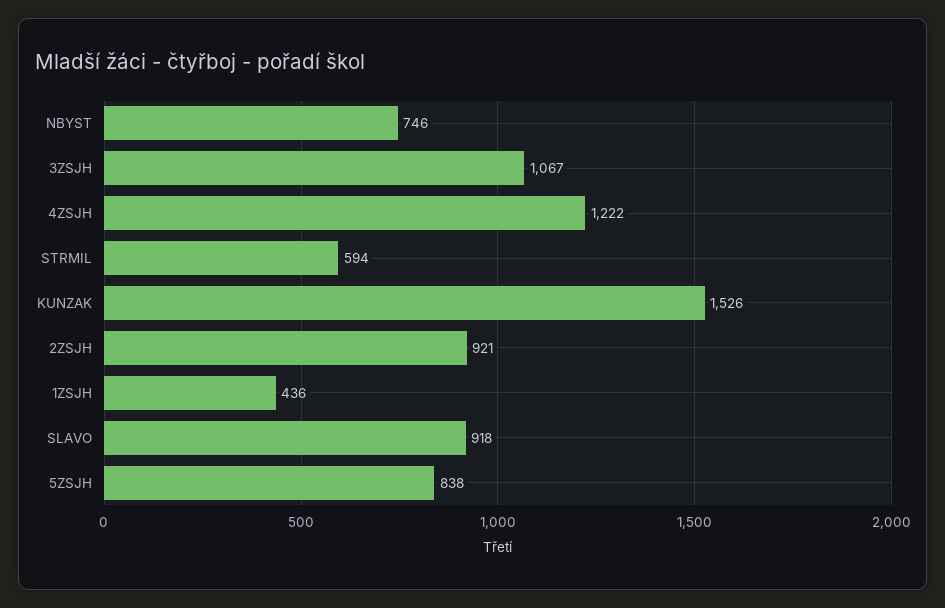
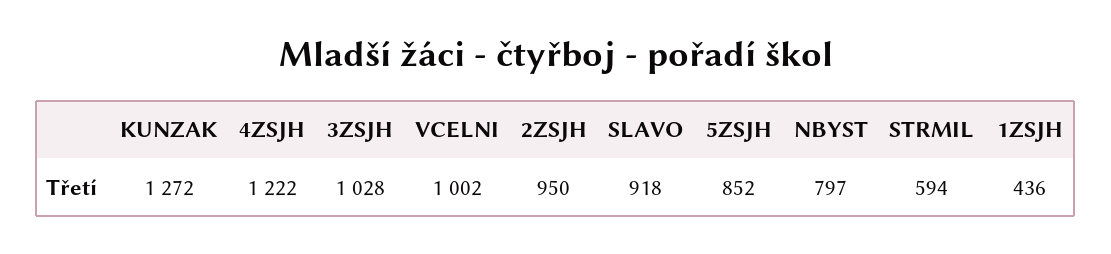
NBYST: 746 -> 797
3ZSJH: 1067 -> 1028
KUNZAK: 1526 -> 1272
2ZSJH: 921 -> 950
5ZSJH: 838 -> 852
VCELNI: none -> 1002

